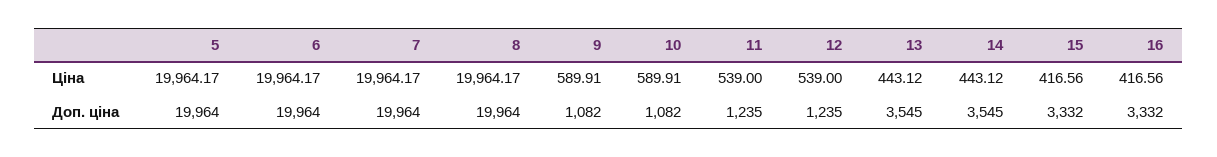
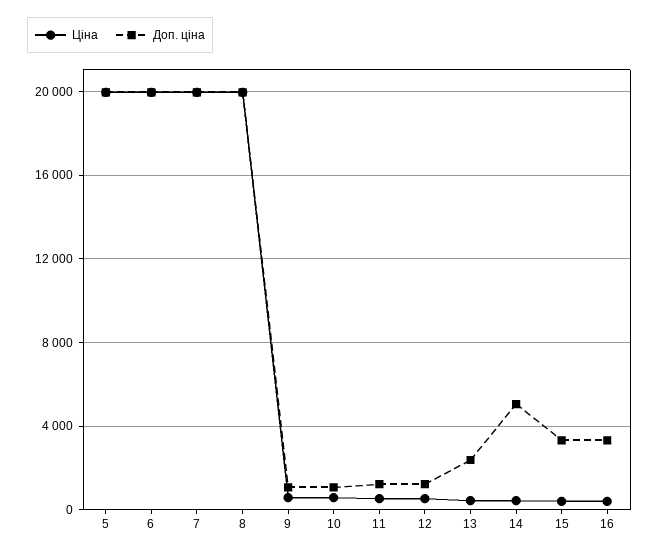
Доп. ціна, 13: 3545 -> 2500
Доп. ціна, 14: 3545 -> 5000

